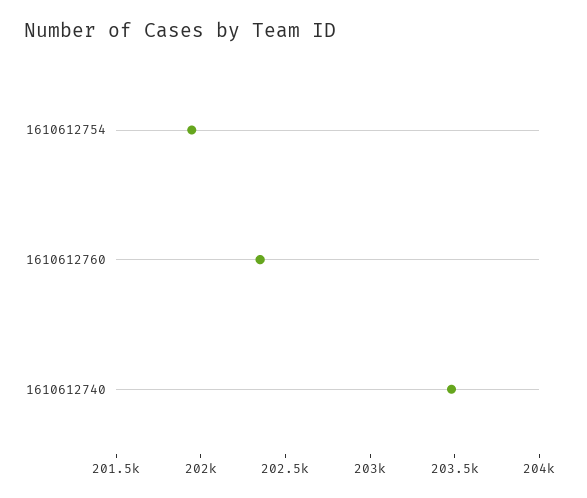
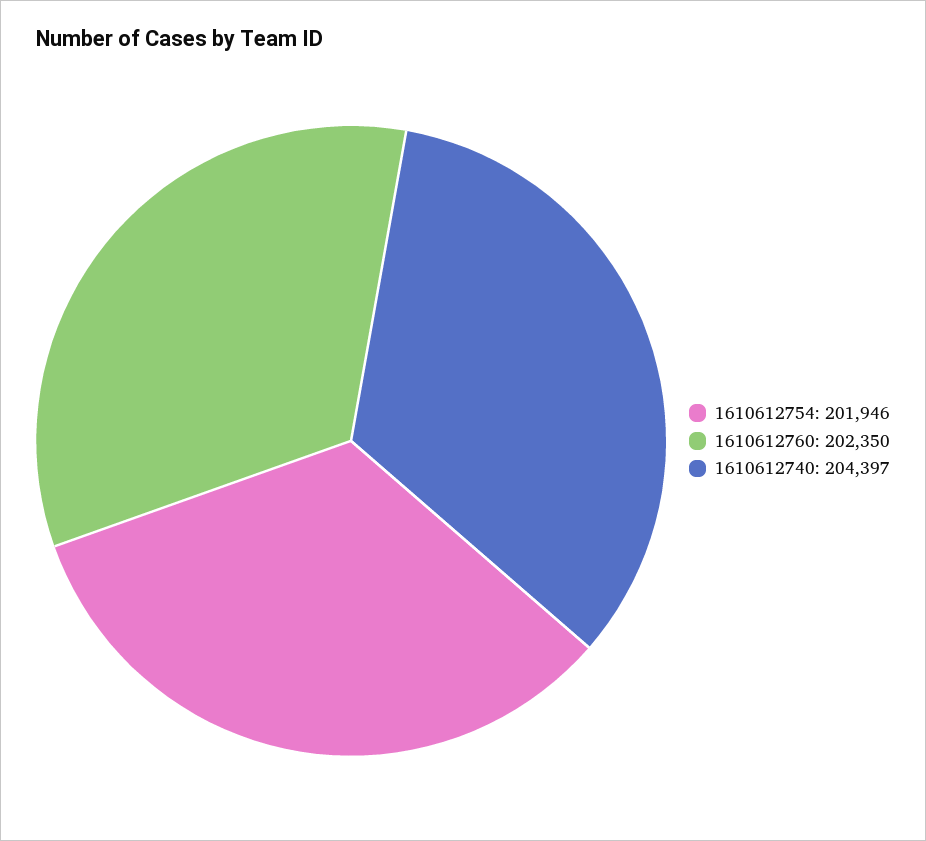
1610612740: 203500 -> 204397

